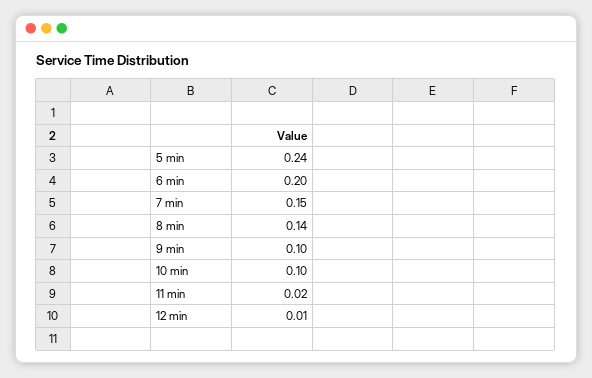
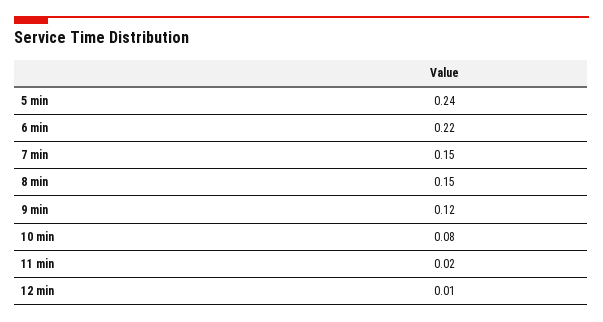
6 min: 0.2 -> 0.22
8 min: 0.14 -> 0.15
9 min: 0.1 -> 0.12
10 min: 0.1 -> 0.08

